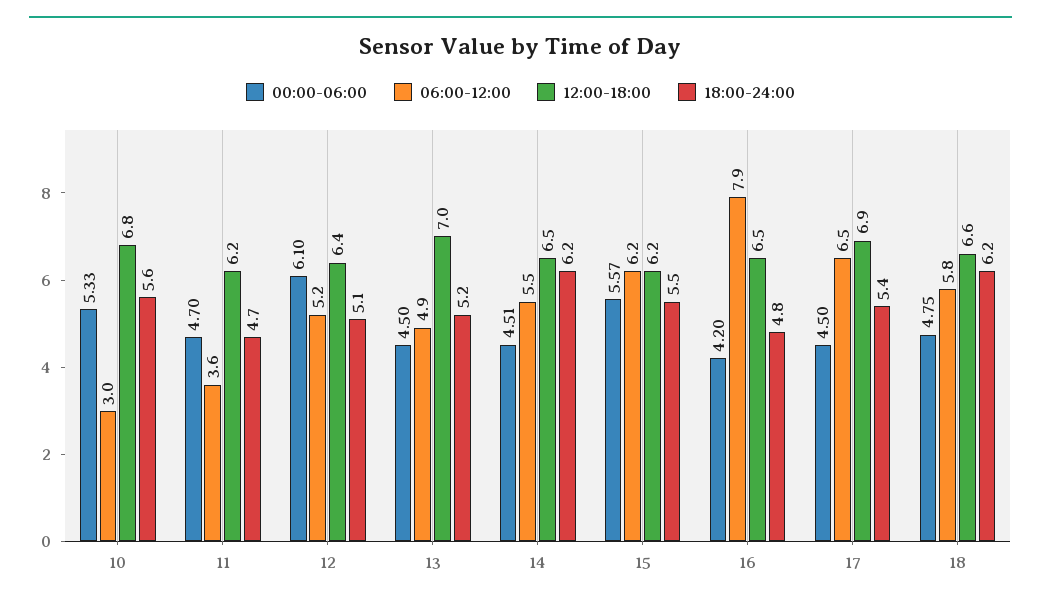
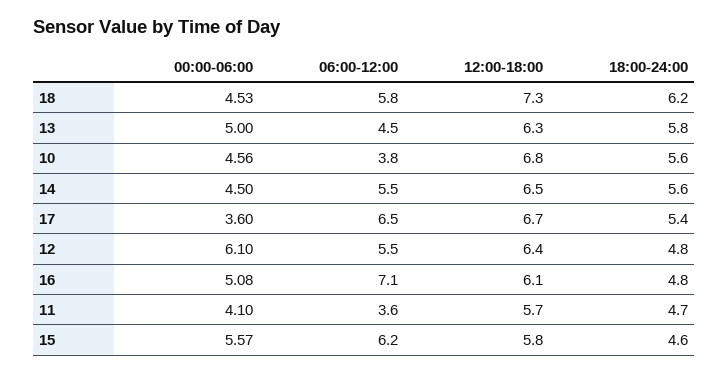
00:00-06:00, 10: 5.33 -> 4.56
06:00-12:00, 10: 3 -> 3.8
00:00-06:00, 11: 4.7 -> 4.1
12:00-18:00, 11: 6.2 -> 5.7
06:00-12:00, 12: 5.2 -> 5.5
18:00-24:00, 12: 5.1 -> 4.8
00:00-06:00, 13: 4.5 -> 5
06:00-12:00, 13: 4.9 -> 4.5
12:00-18:00, 13: 7 -> 6.3
18:00-24:00, 13: 5.2 -> 5.8
00:00-06:00, 14: 4.51 -> 4.5
18:00-24:00, 14: 6.2 -> 5.6
12:00-18:00, 15: 6.2 -> 5.8
18:00-24:00, 15: 5.5 -> 4.6
00:00-06:00, 16: 4.2 -> 5.08
06:00-12:00, 16: 7.9 -> 7.1
12:00-18:00, 16: 6.5 -> 6.1
00:00-06:00, 17: 4.5 -> 3.6
12:00-18:00, 17: 6.9 -> 6.7
00:00-06:00, 18: 4.75 -> 4.53
12:00-18:00, 18: 6.6 -> 7.3

